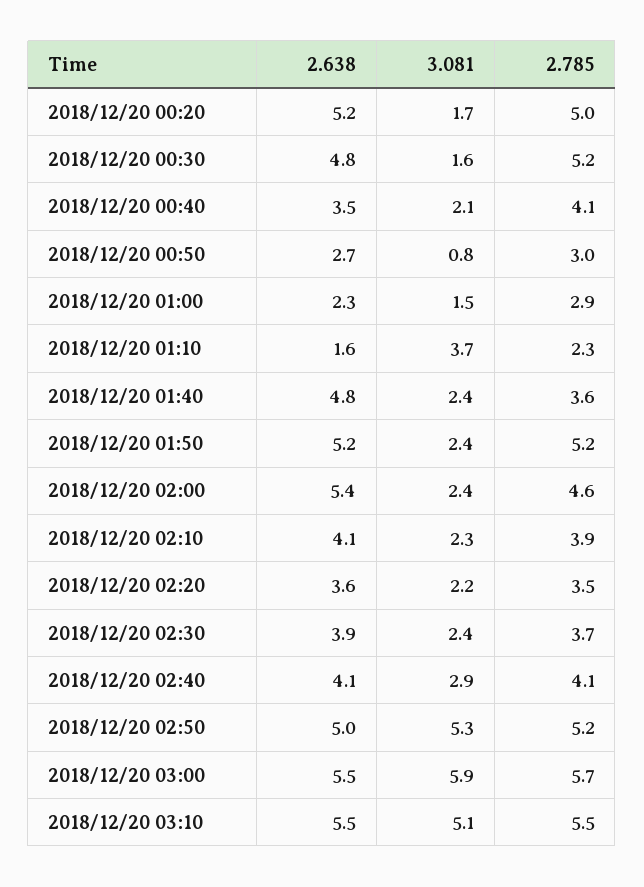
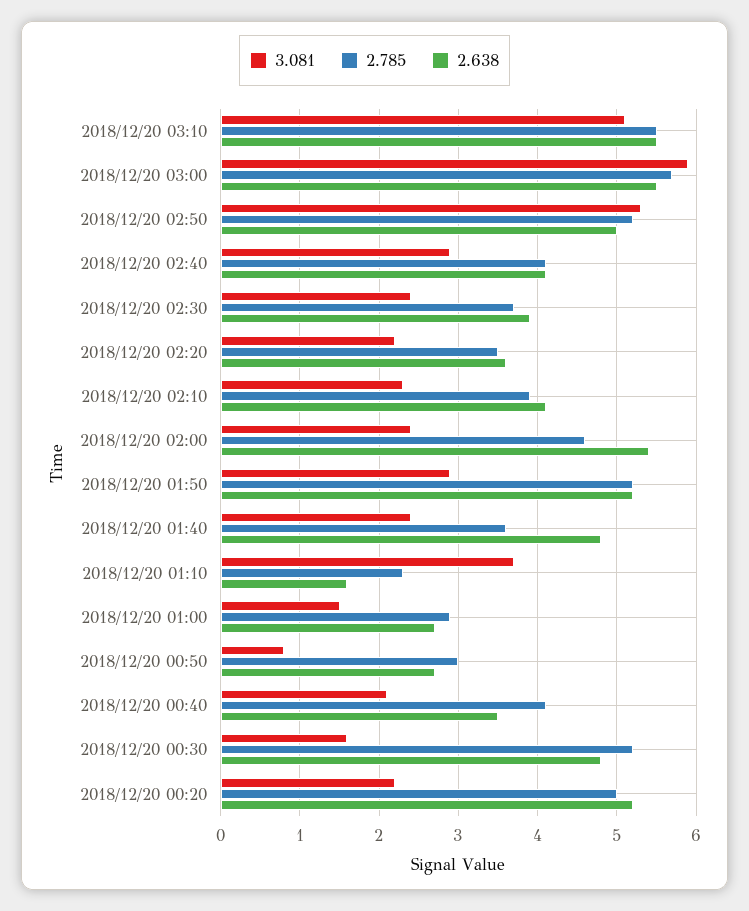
3.081, 2018/12/20 00:20: 1.7 -> 2.2
2.638, 2018/12/20 01:00: 2.3 -> 2.7
3.081, 2018/12/20 01:50: 2.4 -> 2.9

